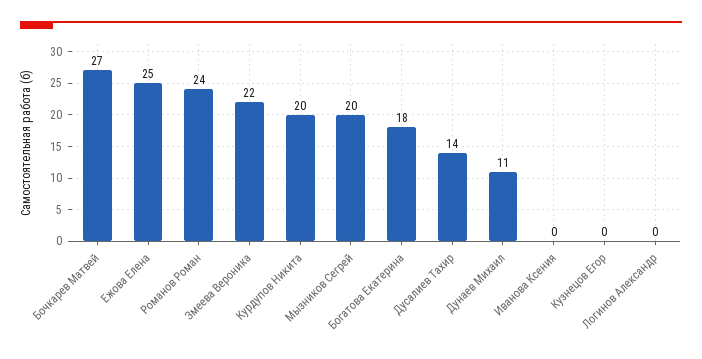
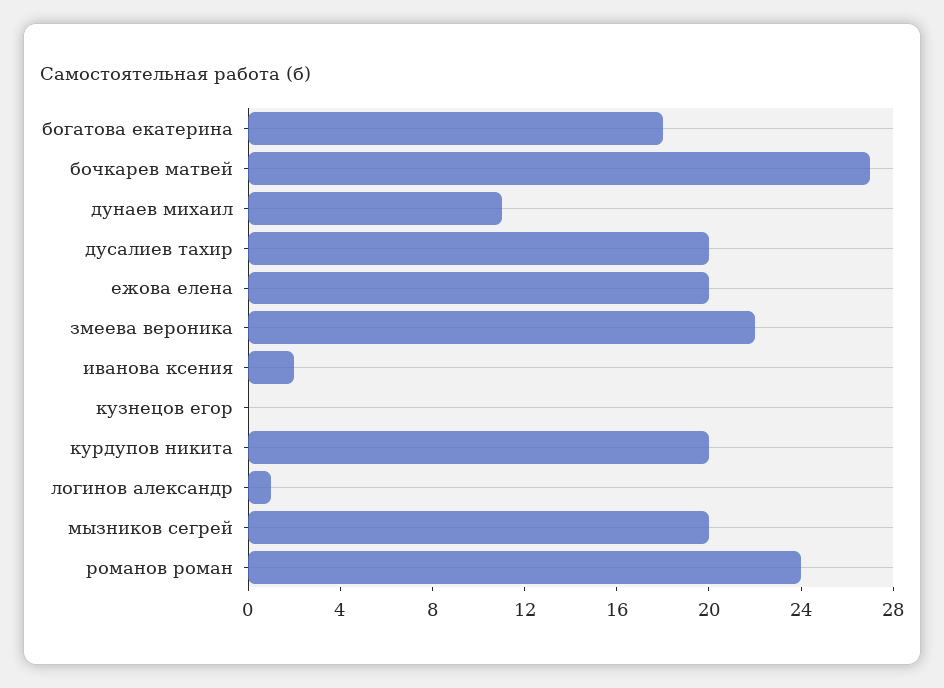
Ежова Елена: 25 -> 20
Дусалиев Тахир: 14 -> 20
Иванова Ксения: 0 -> 2
Логинов Александр: 0 -> 1

